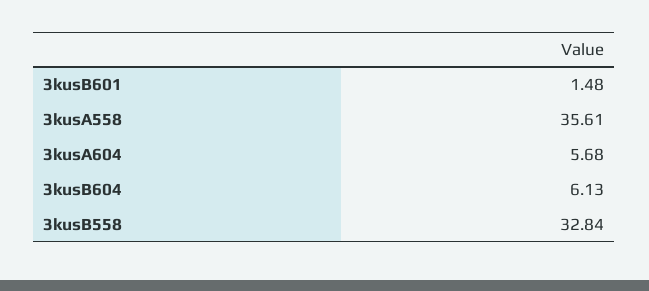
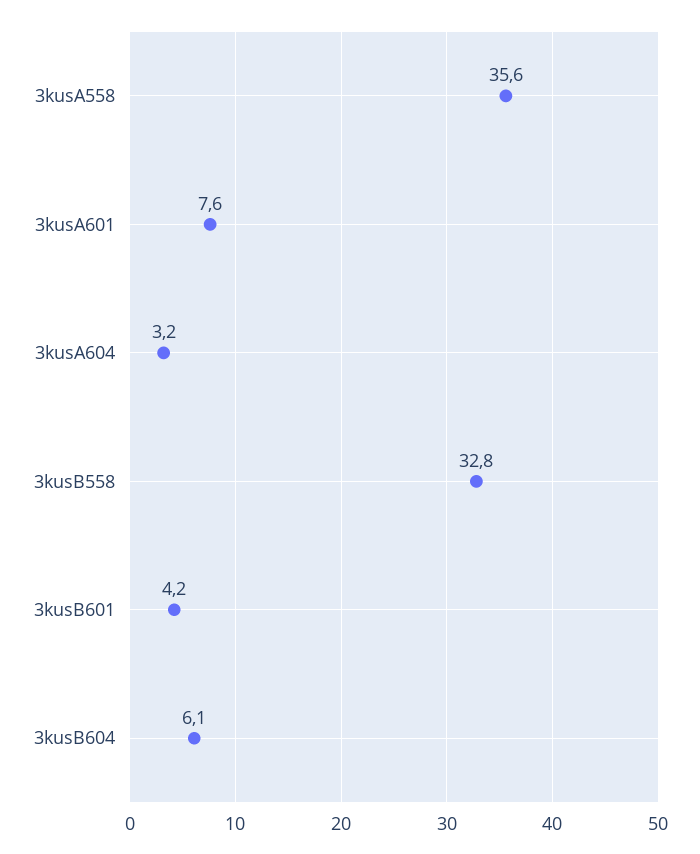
3kusB601: 1.48 -> 4.2
3kusA604: 5.68 -> 3.2
3kusA601: none -> 7.6

